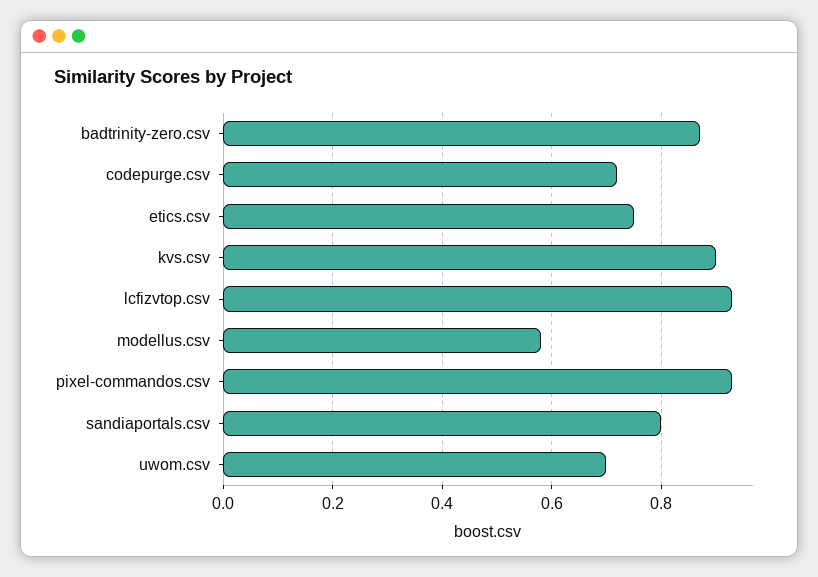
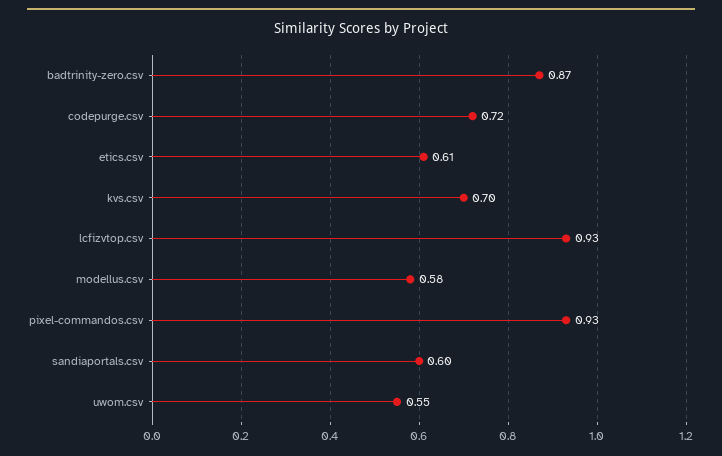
etics.csv: 0.75 -> 0.61
kvs.csv: 0.9 -> 0.7
sandiaportals.csv: 0.8 -> 0.6
uwom.csv: 0.7 -> 0.55

